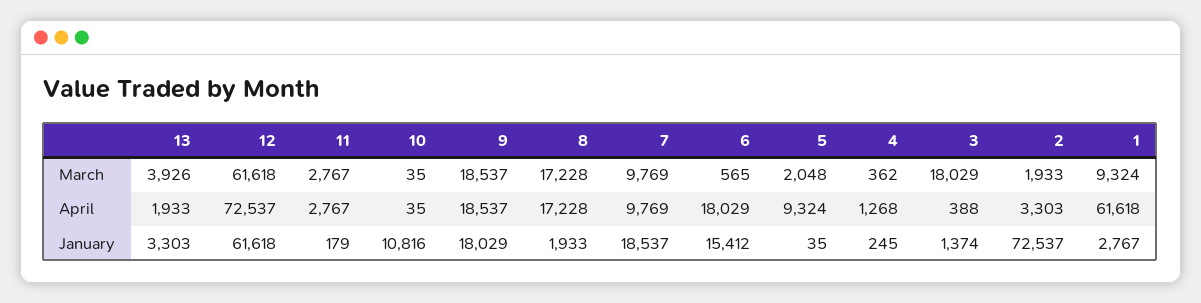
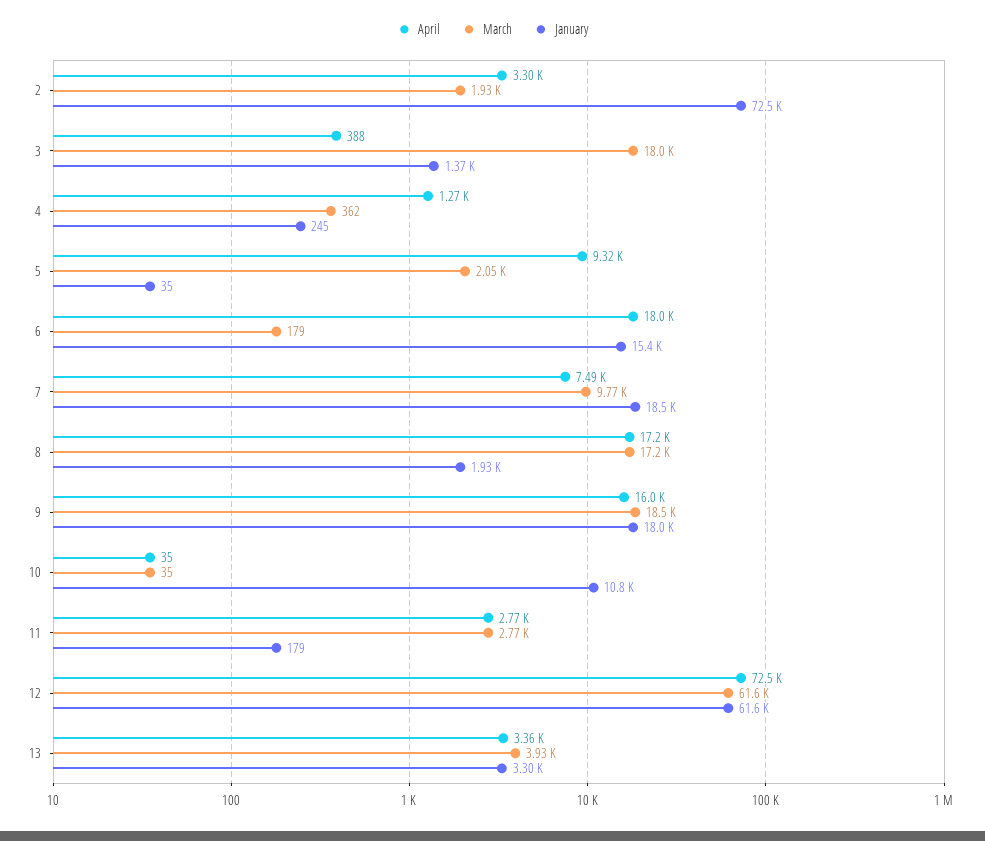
March, 6: 565 -> 179
March, 1: 9324 -> none
April, 13: 1933 -> 3360
April, 9: 18537 -> 16000
April, 7: 9769 -> 7490
April, 1: 61618 -> none
January, 1: 2767 -> none

